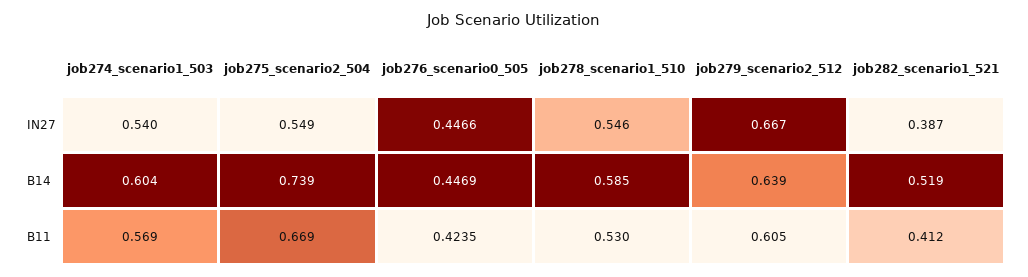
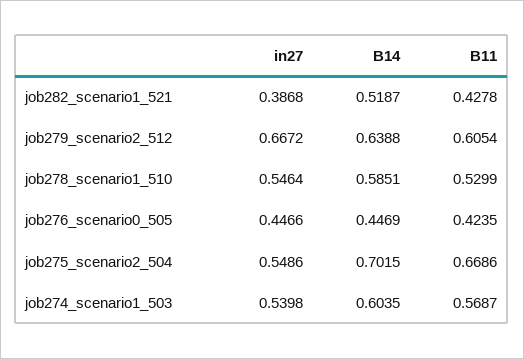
job275_scenario2_504, B14: 0.739 -> 0.7015
job282_scenario1_521, B11: 0.412 -> 0.4278

